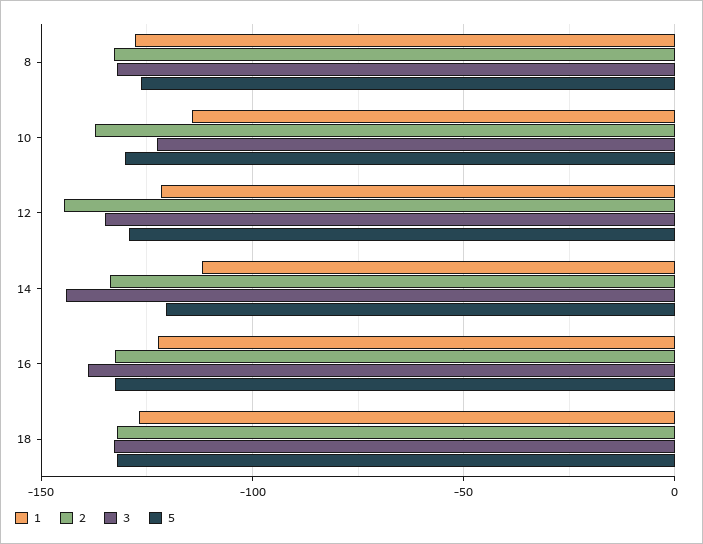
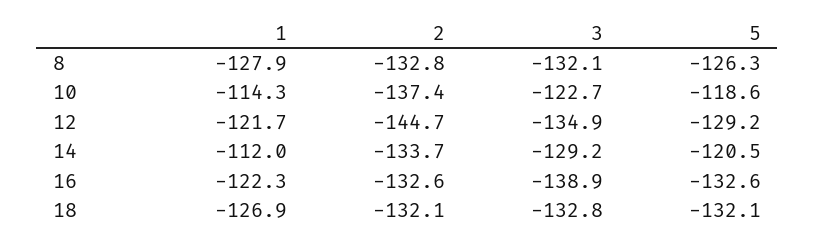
5, 10: -130 -> -118.6
3, 14: -145 -> -129.2

